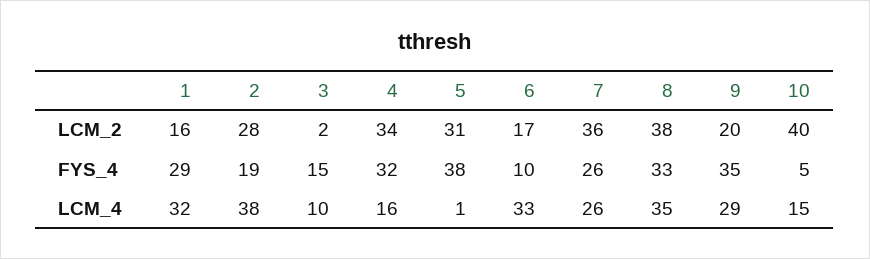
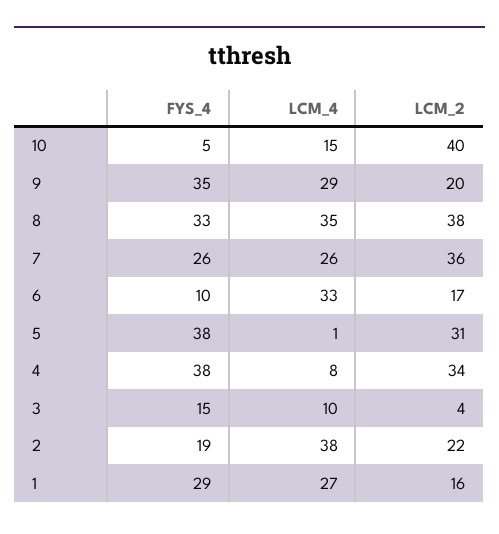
2, LCM_2: 28 -> 22
3, LCM_2: 2 -> 4
4, FYS_4: 32 -> 38
1, LCM_4: 32 -> 27
4, LCM_4: 16 -> 8

